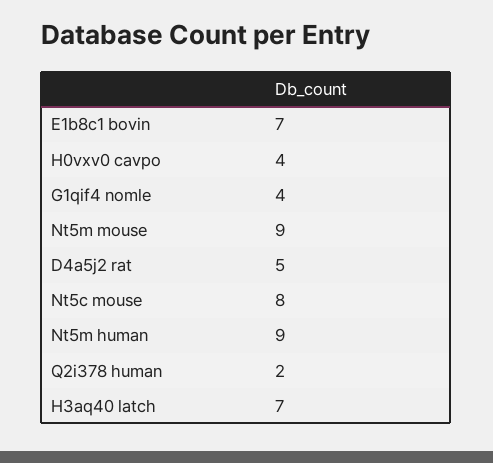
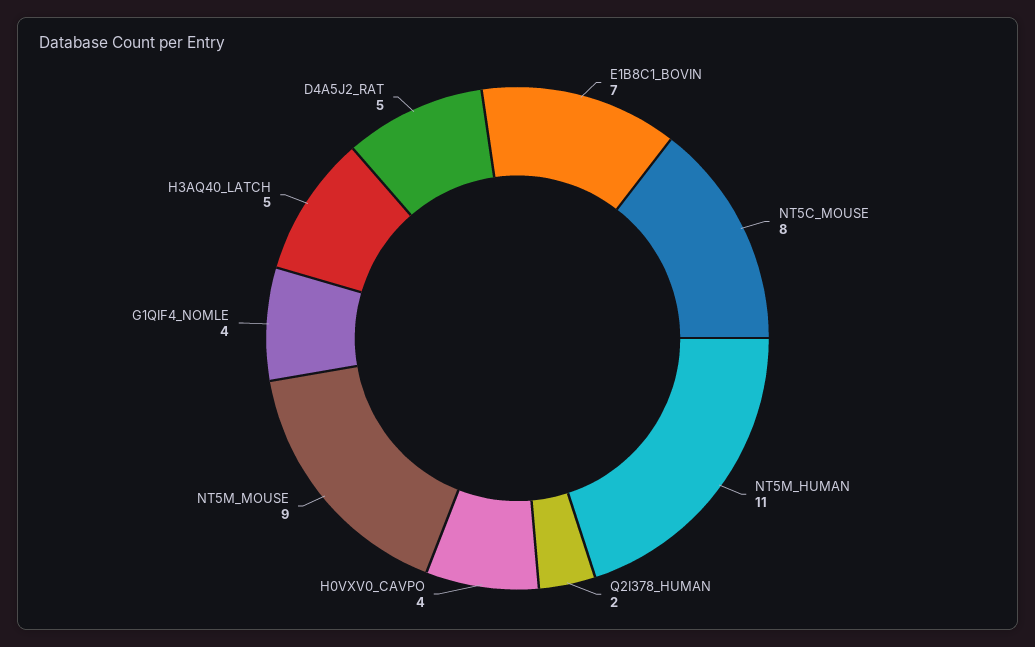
Nt5m human: 9 -> 11
H3aq40 latch: 7 -> 5

